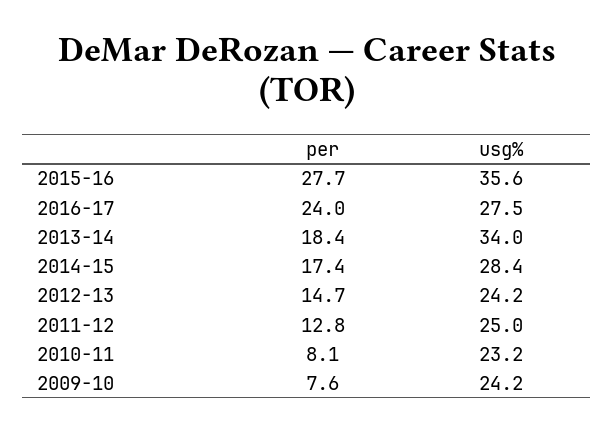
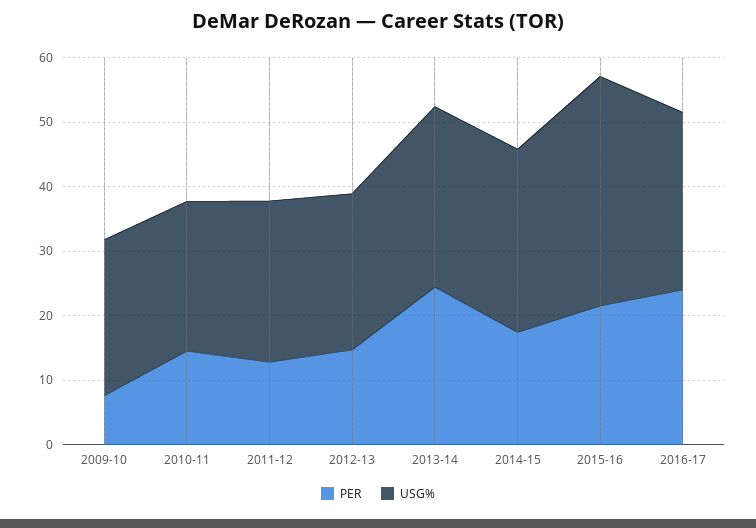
per, 2015-16: 27.7 -> 22
per, 2013-14: 18.4 -> 24
usg%, 2013-14: 34 -> 28
per, 2010-11: 8.1 -> 14

